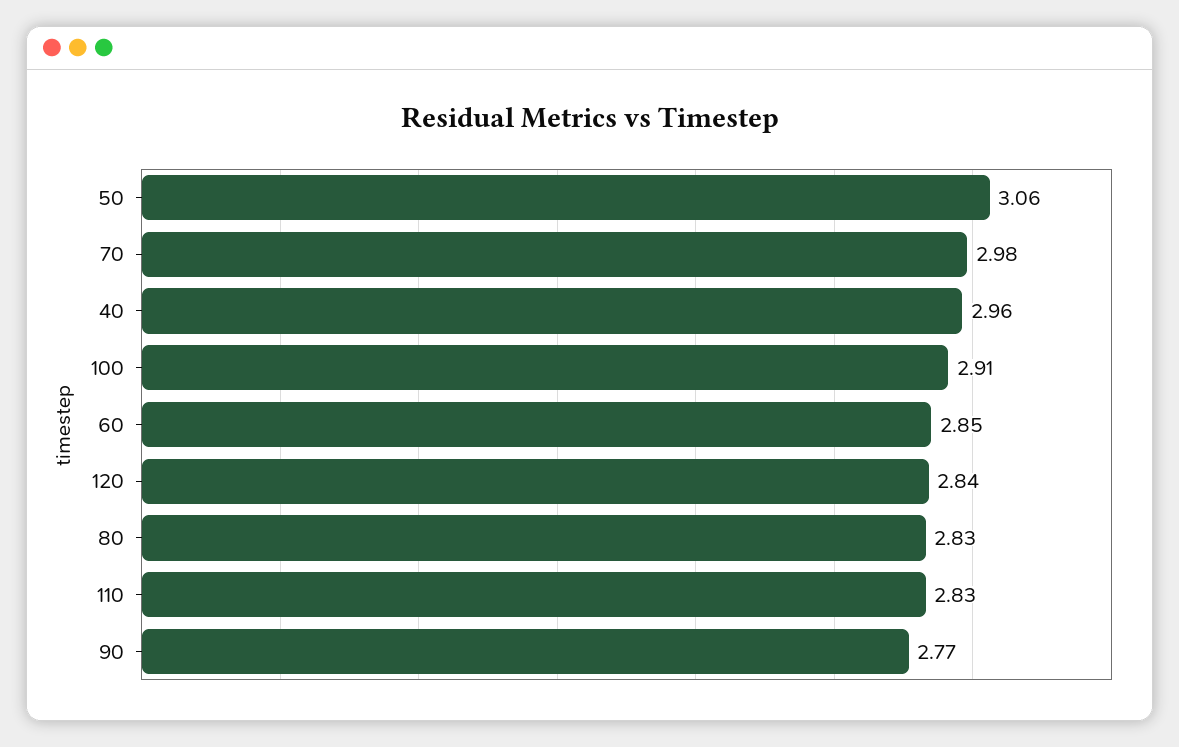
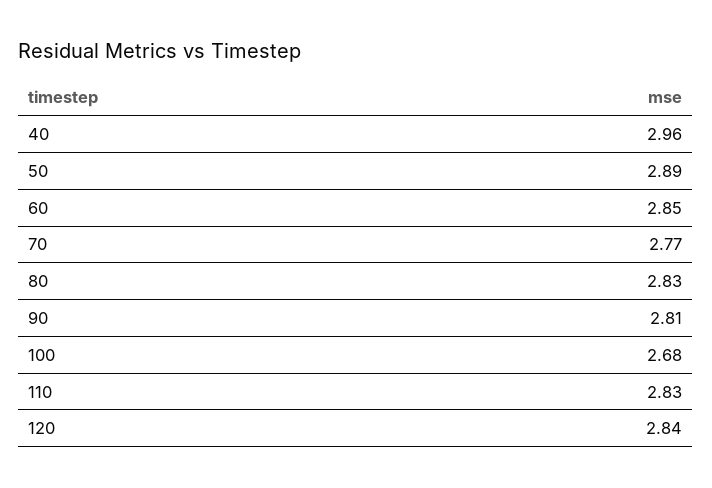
50: 3.06 -> 2.89
70: 2.98 -> 2.77
100: 2.91 -> 2.68
90: 2.77 -> 2.81

